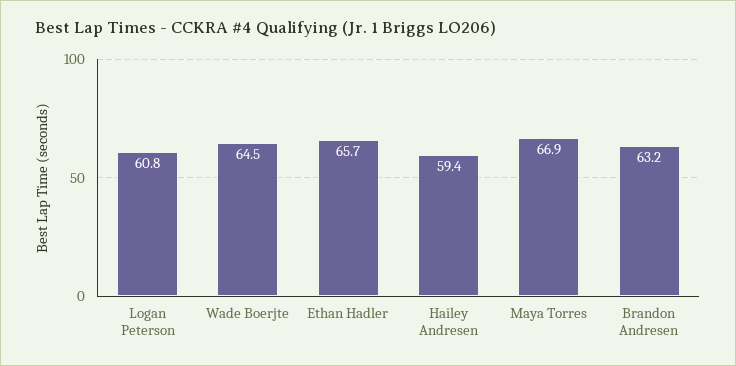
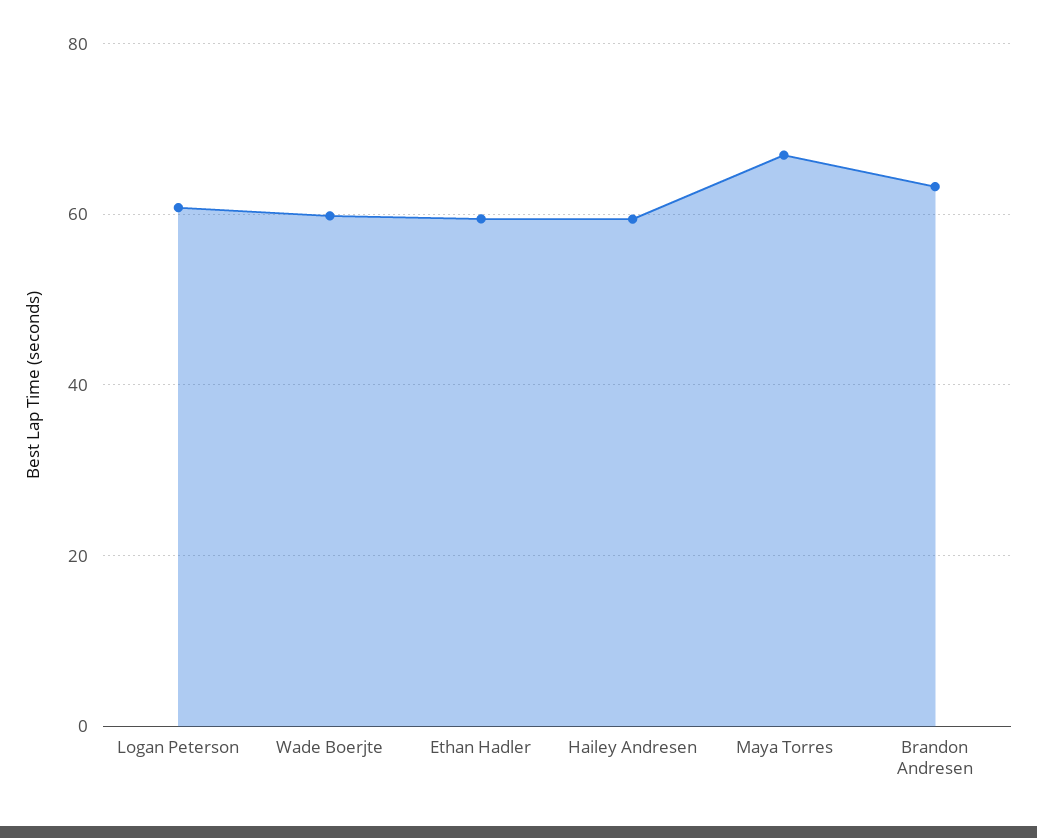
Wade Boerjte: 64.5 -> 60
Ethan Hadler: 65.7 -> 60

